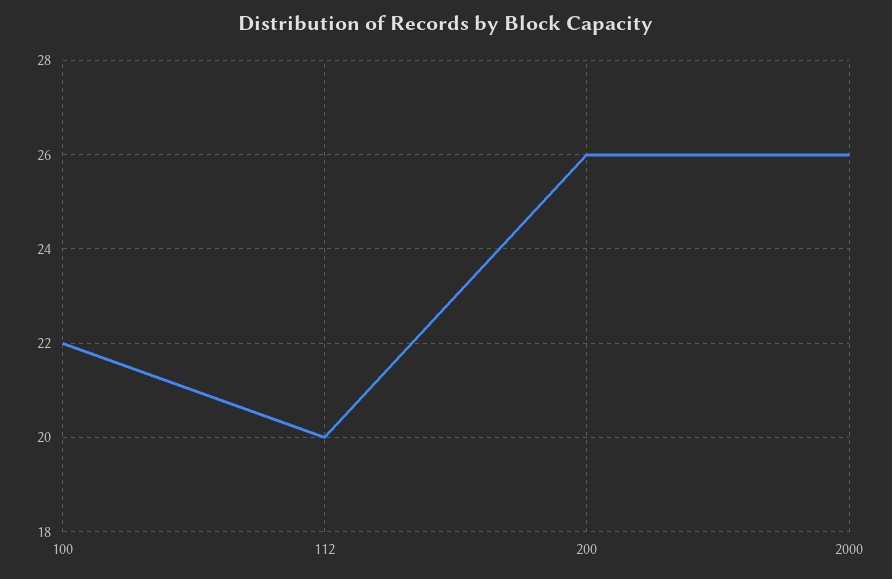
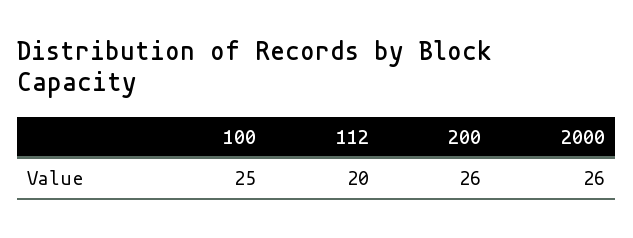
100: 22 -> 25

